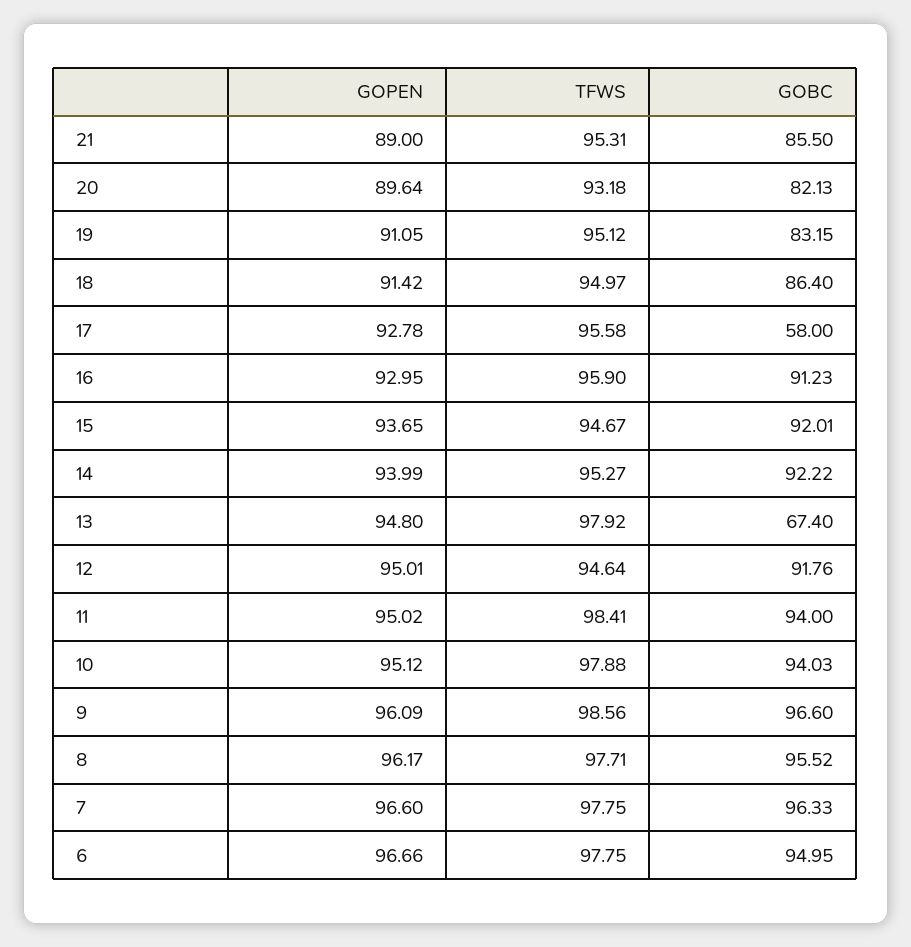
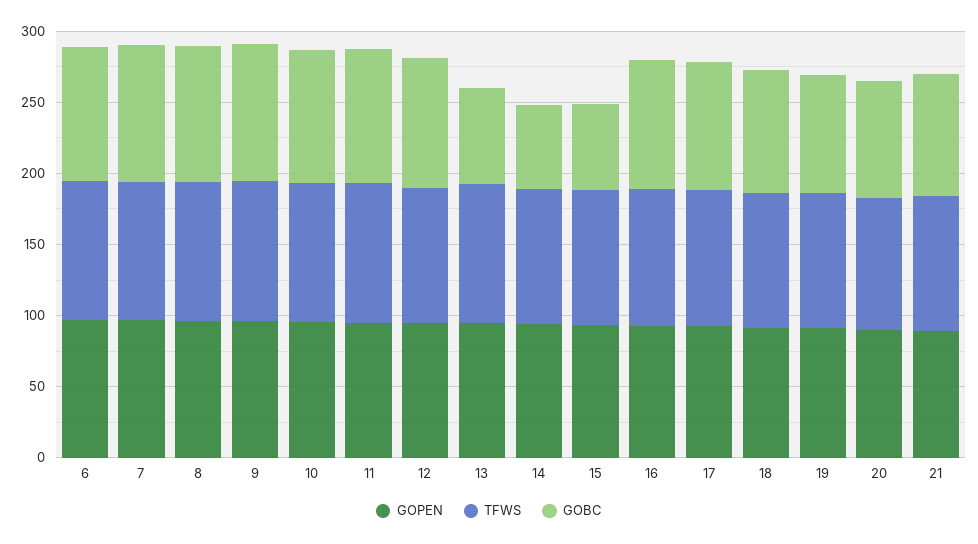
GOBC, 17: 58 -> 90
GOBC, 15: 92.01 -> 60
GOBC, 14: 92.22 -> 60

